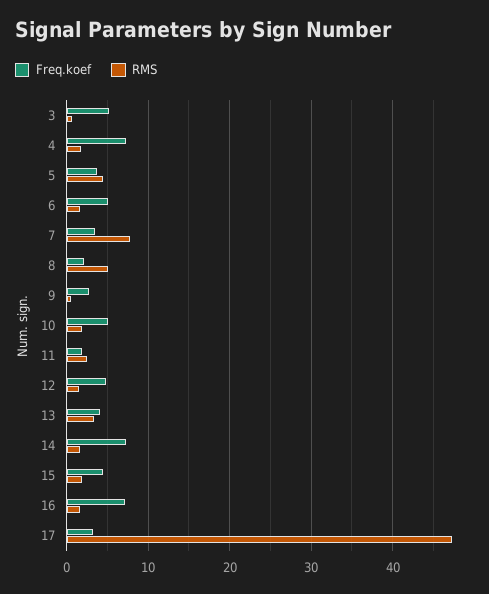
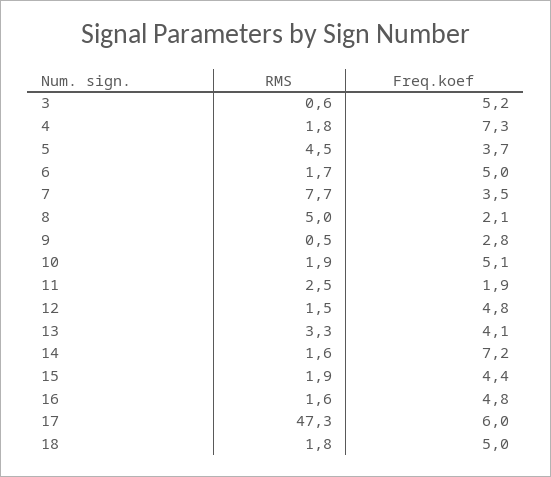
Freq.koef, 16: 7 -> 4.8
Freq.koef, 17: 3 -> 6
RMS, 18: none -> 1.8
Freq.koef, 18: none -> 5

